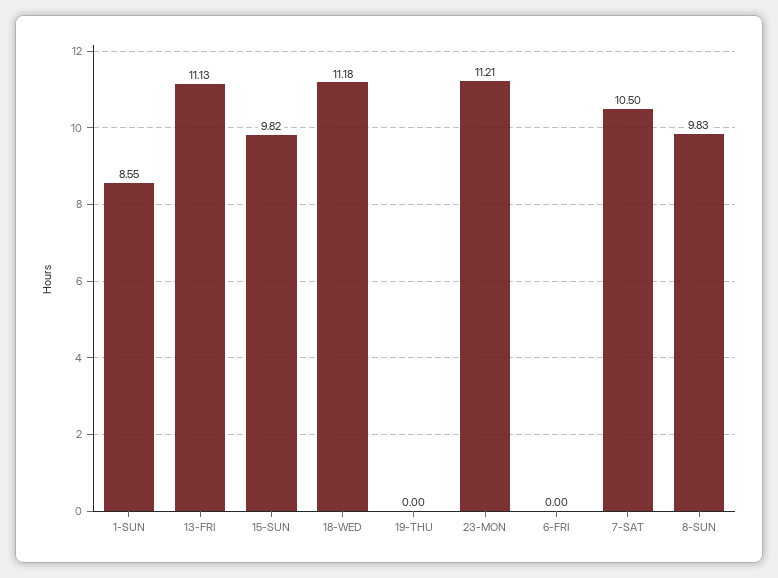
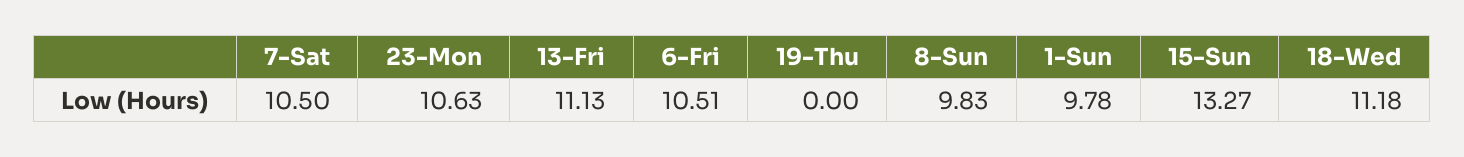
1-SUN: 8.55 -> 9.78
15-SUN: 9.82 -> 13.27
23-MON: 11.21 -> 10.63
6-FRI: 0 -> 10.51

